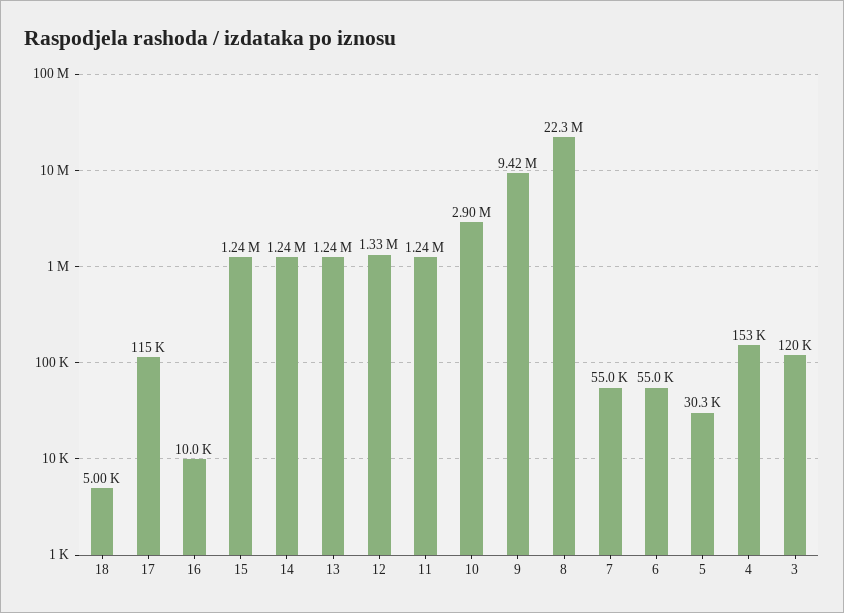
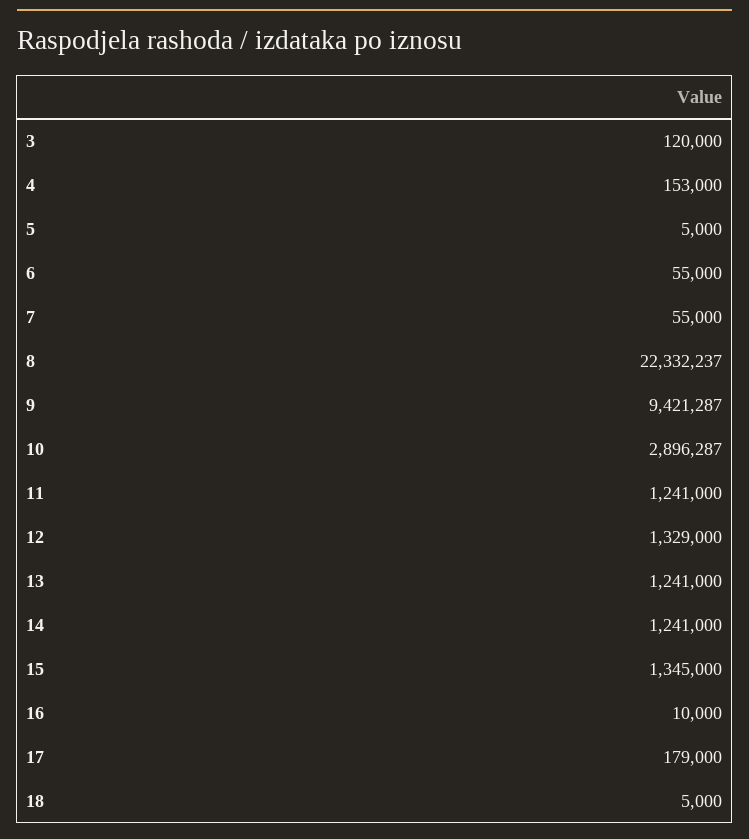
17: 115000 -> 179000
15: 1240000 -> 1345000
5: 30300 -> 5000

